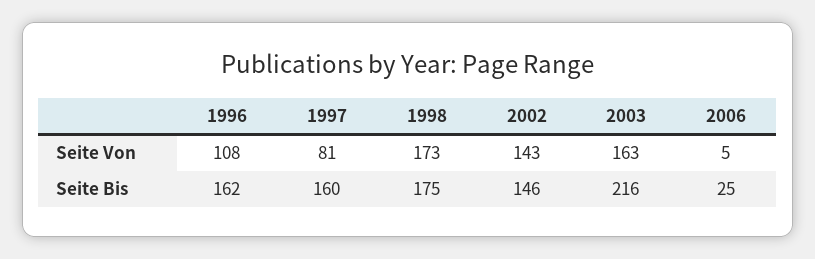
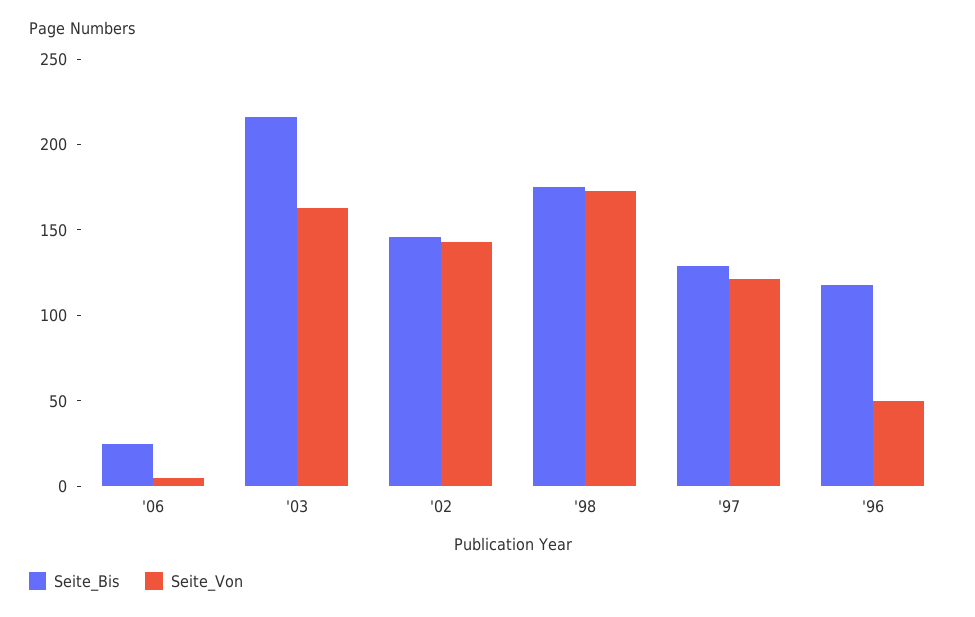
Seite Von, 1996: 108 -> 50
Seite Von, 1997: 81 -> 120
Seite Bis, 1996: 162 -> 120
Seite Bis, 1997: 160 -> 130

